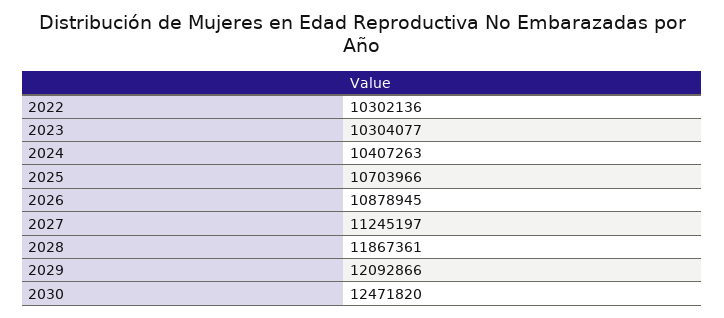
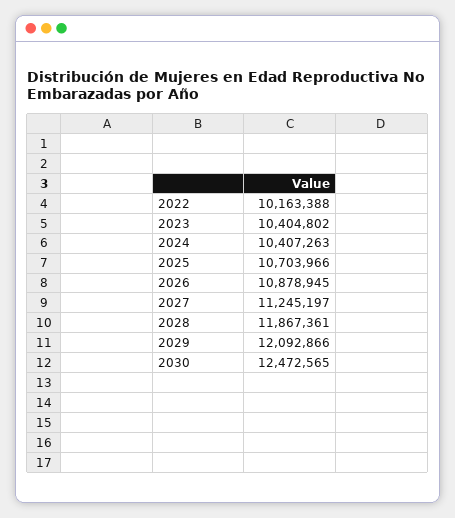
2022: 10302136 -> 10163388
2023: 10304077 -> 10404802
2030: 12471820 -> 12472565

